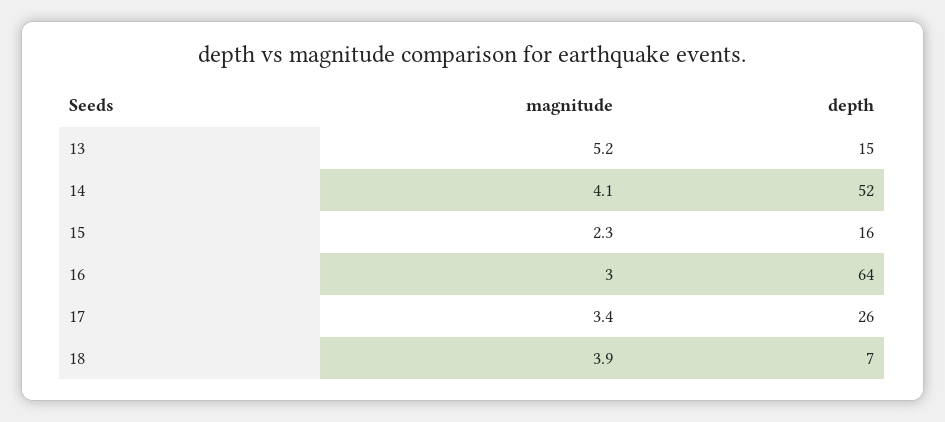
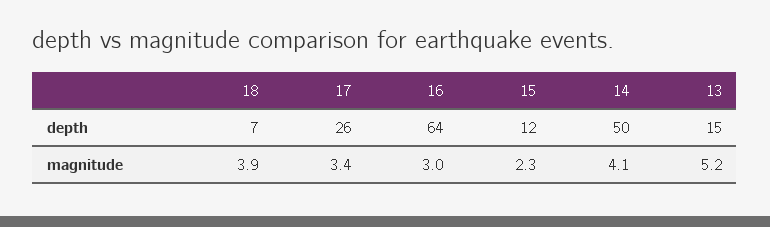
depth, 14: 52 -> 50
depth, 15: 16 -> 12

